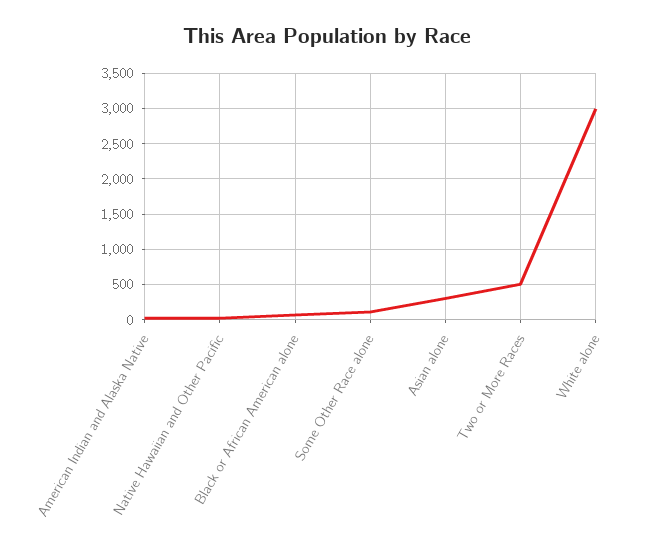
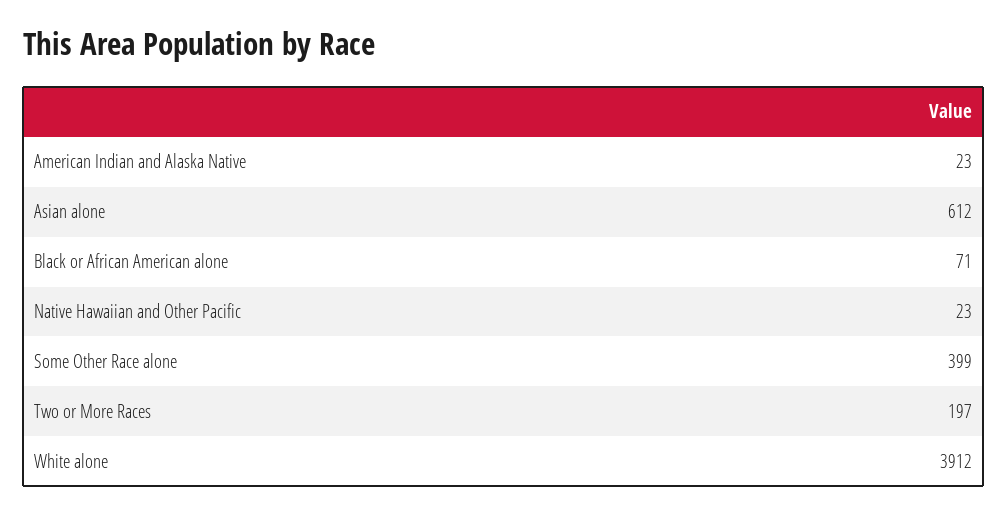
Some Other Race alone: 100 -> 399
Asian alone: 300 -> 612
Two or More Races: 500 -> 197
White alone: 3000 -> 3912

